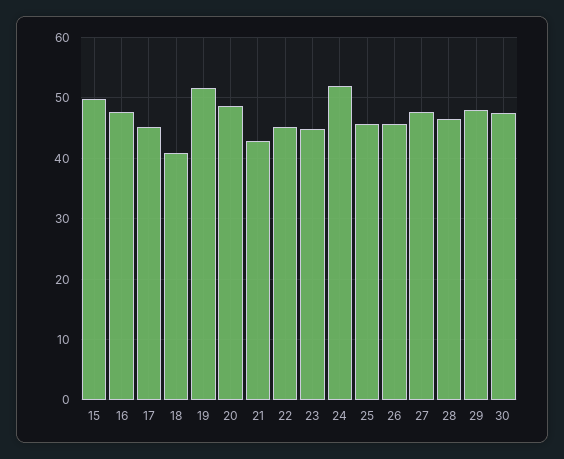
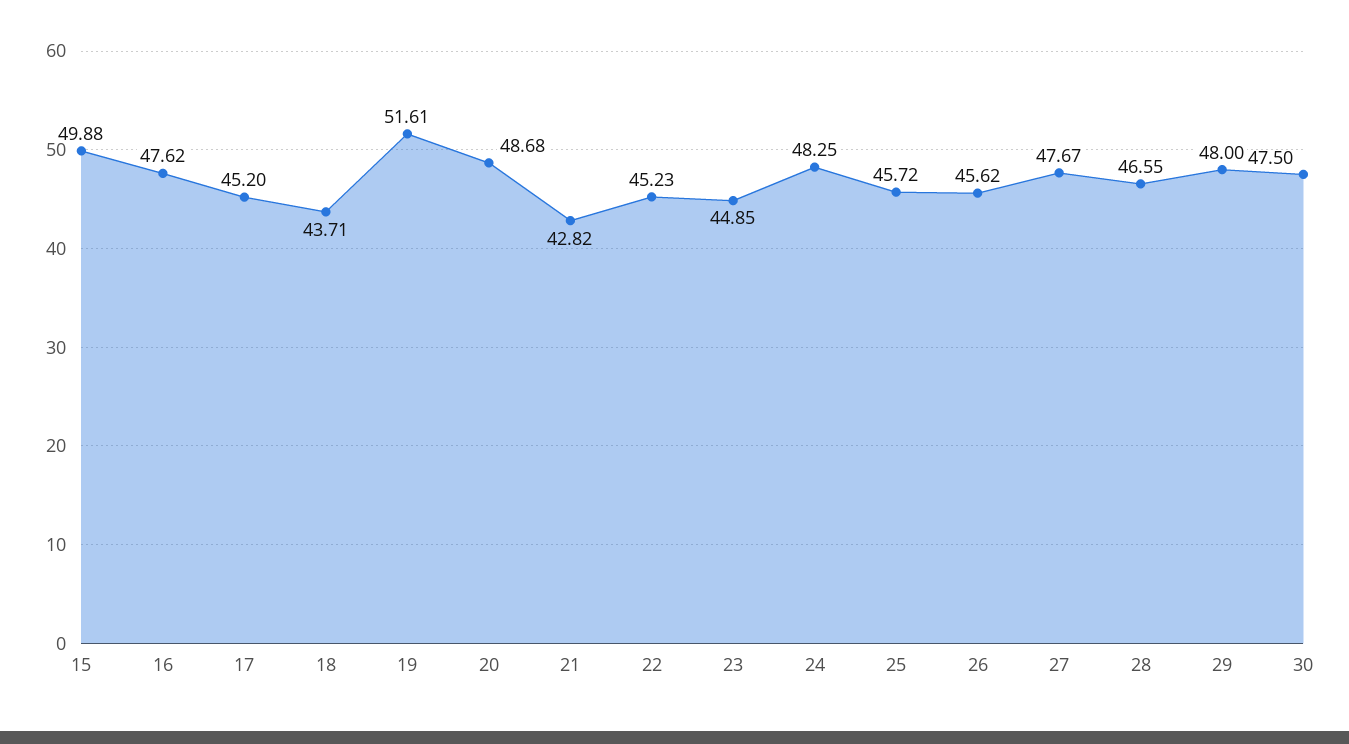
18: 41 -> 43.71
24: 52 -> 48.25

